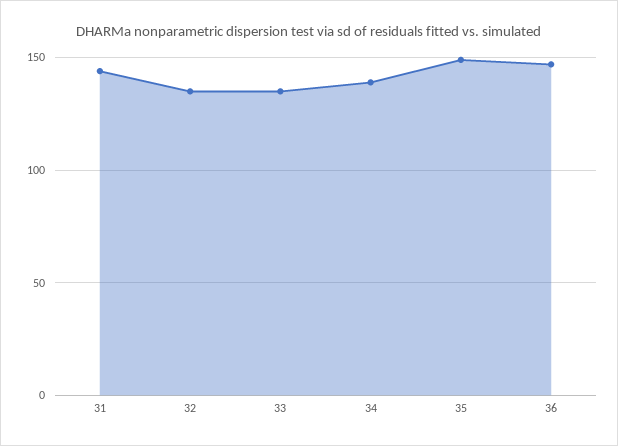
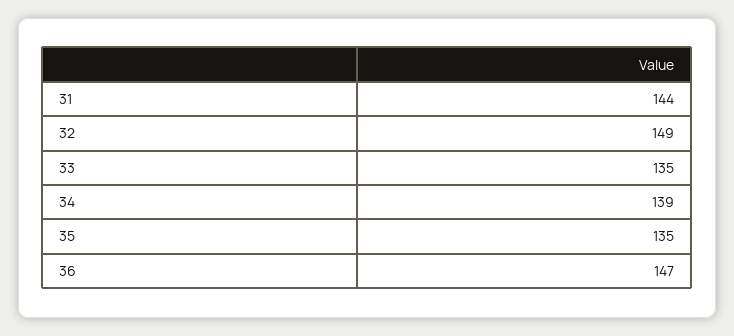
32: 135 -> 149
35: 150 -> 135

